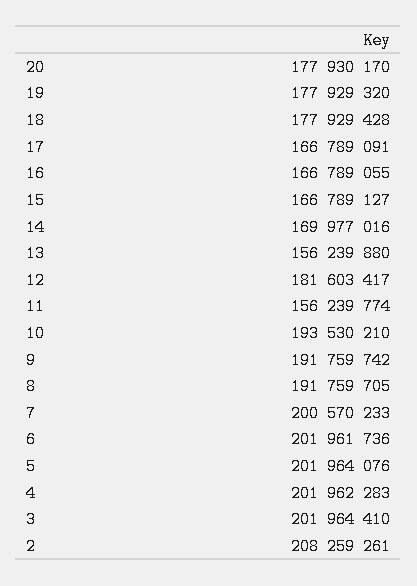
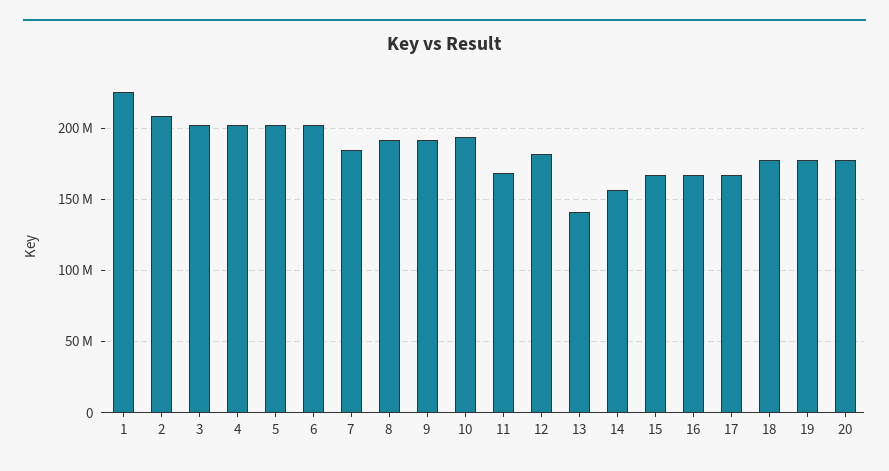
14: 169977016 -> 155000000
13: 156239880 -> 140000000
11: 156239774 -> 170000000
7: 200570233 -> 185000000
1: none -> 225000000

